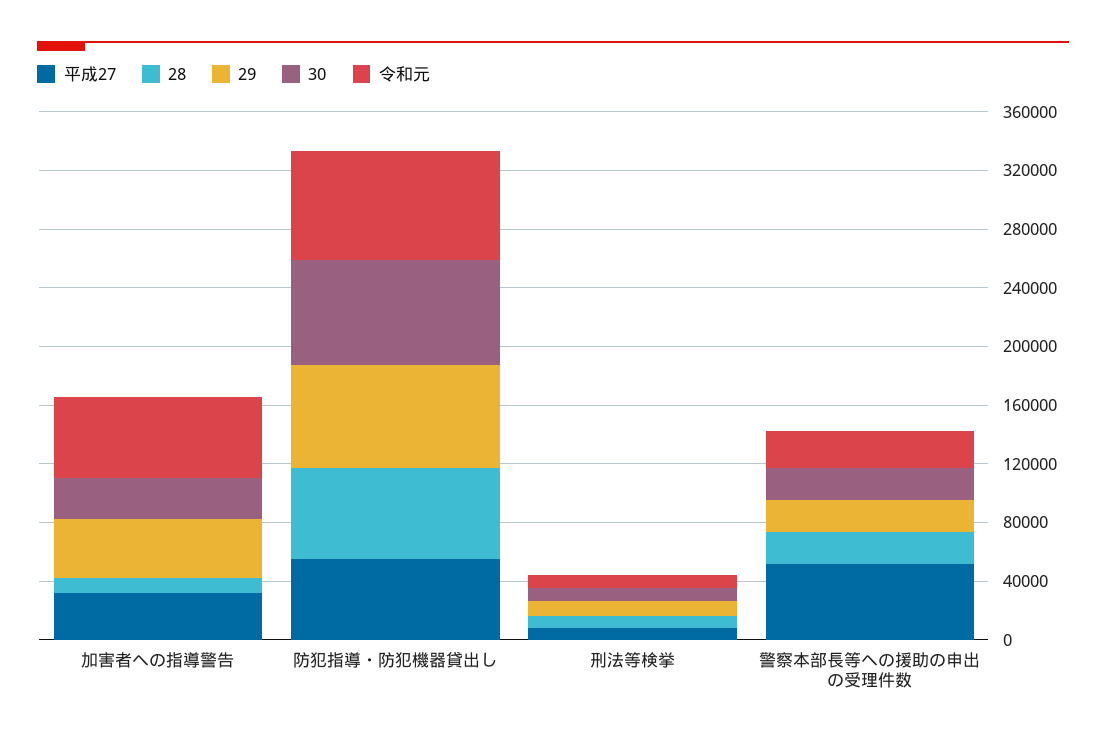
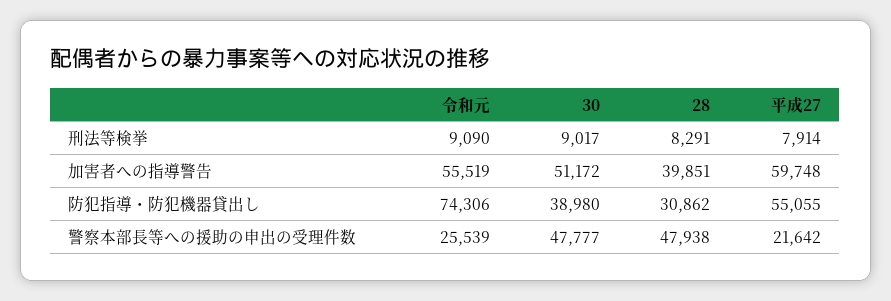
平成27, 加害者への指導警告: 30000 -> 59748
28, 加害者への指導警告: 10000 -> 39851
29, 加害者への指導警告: 40000 -> none
30, 加害者への指導警告: 30000 -> 51172
28, 防犯指導・防犯機器貸出し: 60000 -> 30862
29, 防犯指導・防犯機器貸出し: 70000 -> none
30, 防犯指導・防犯機器貸出し: 70000 -> 38980
29, 刑法等検挙: 10000 -> none
平成27, 警察本部長等への援助の申出の受理件数: 50000 -> 21642
28, 警察本部長等への援助の申出の受理件数: 20000 -> 47938
29, 警察本部長等への援助の申出の受理件数: 20000 -> none
30, 警察本部長等への援助の申出の受理件数: 20000 -> 47777

